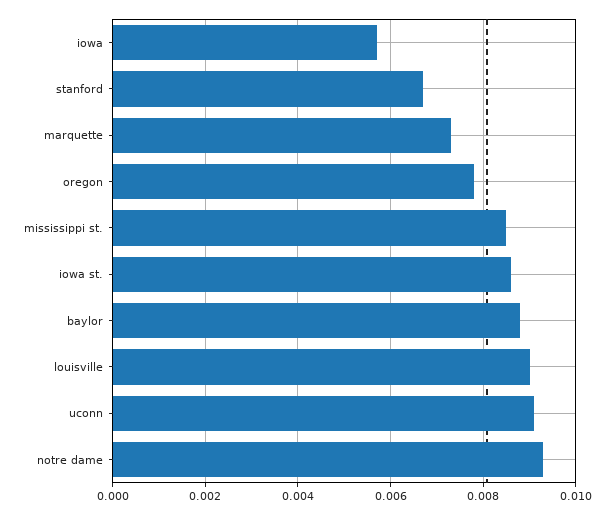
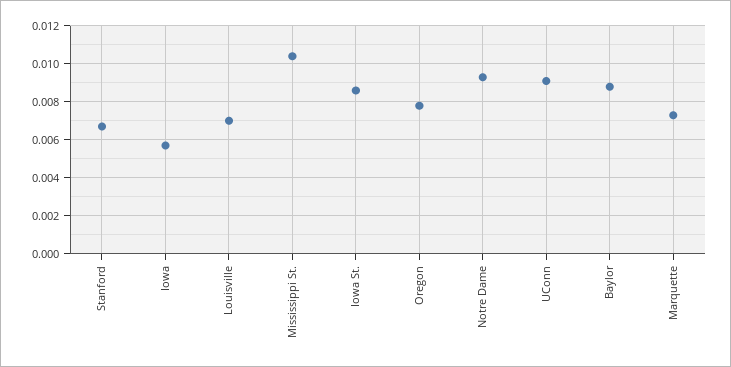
mississippi st.: 0.0085 -> 0.0105
louisville: 0.009 -> 0.007

